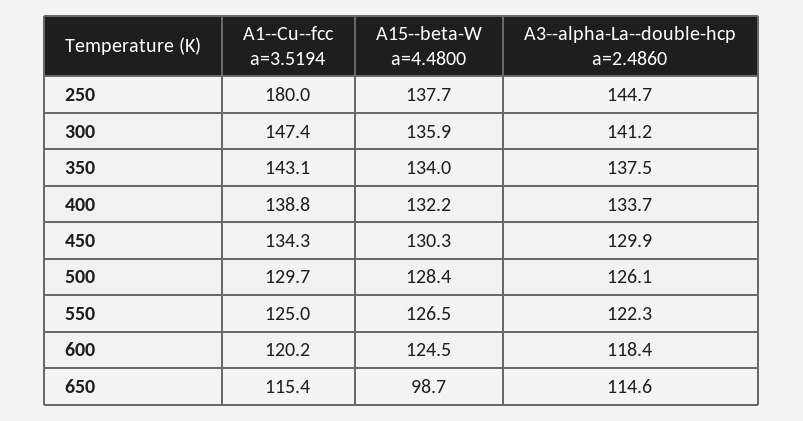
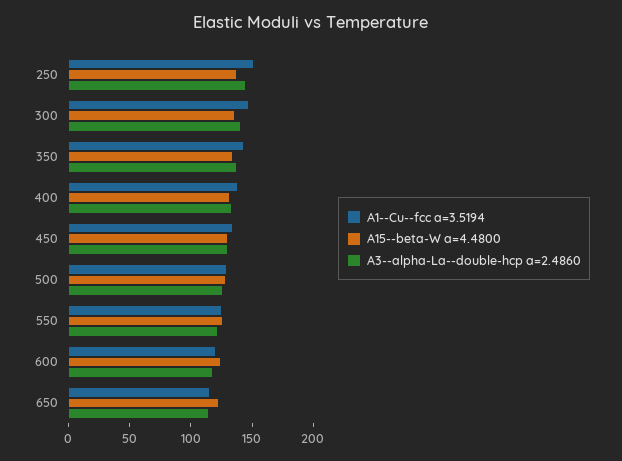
A1--Cu--fcc a=3.5194, 250: 180 -> 150
A15--beta-W a=4.4800, 650: 98.7 -> 120

